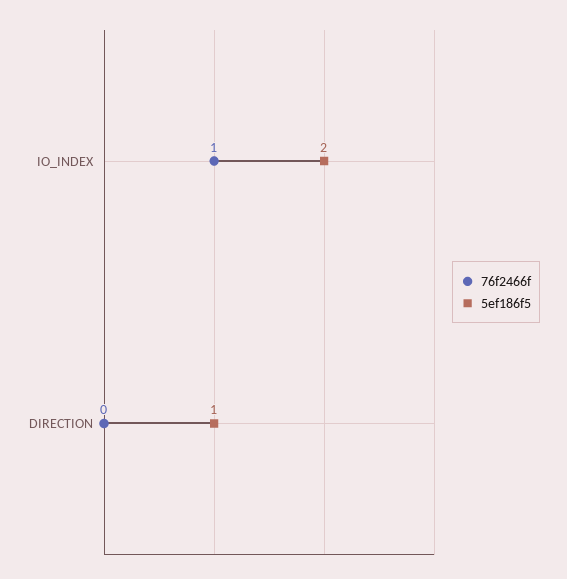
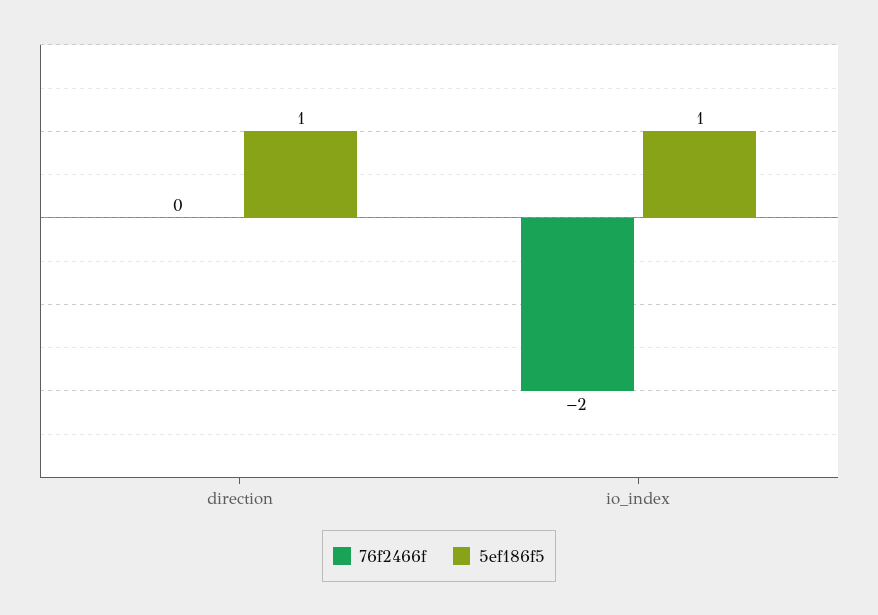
76f2466f, IO_INDEX: 1 -> -2
5ef186f5, IO_INDEX: 2 -> 1

